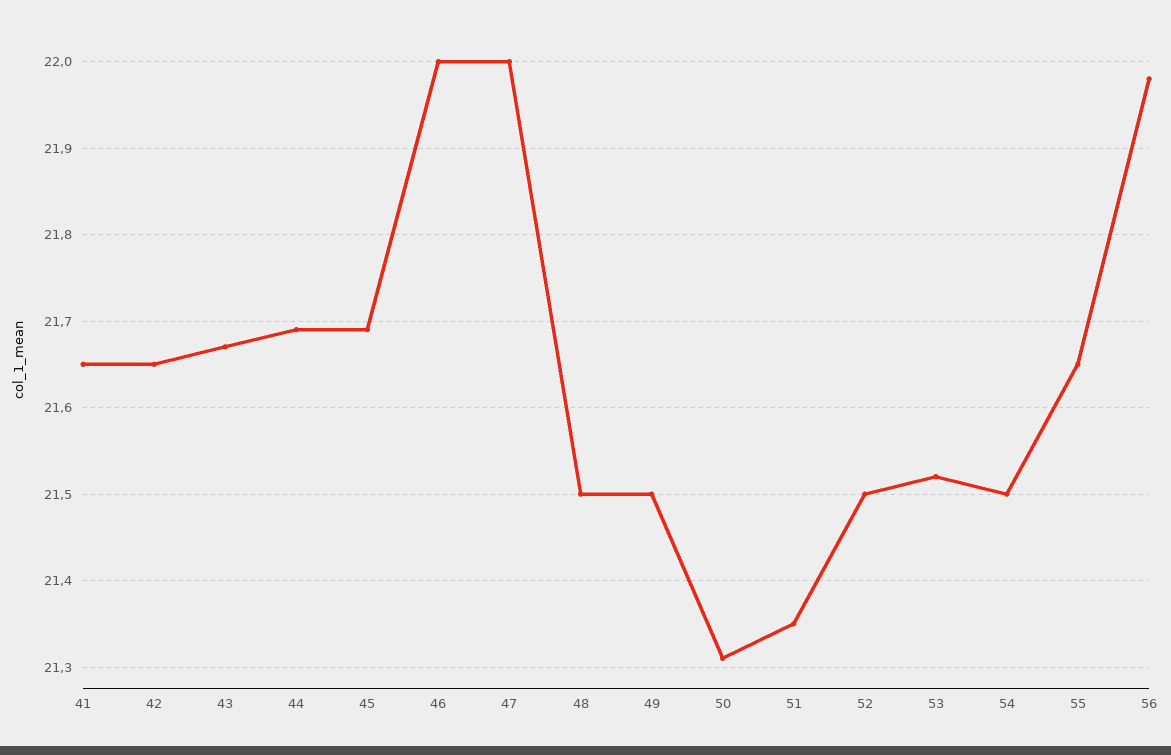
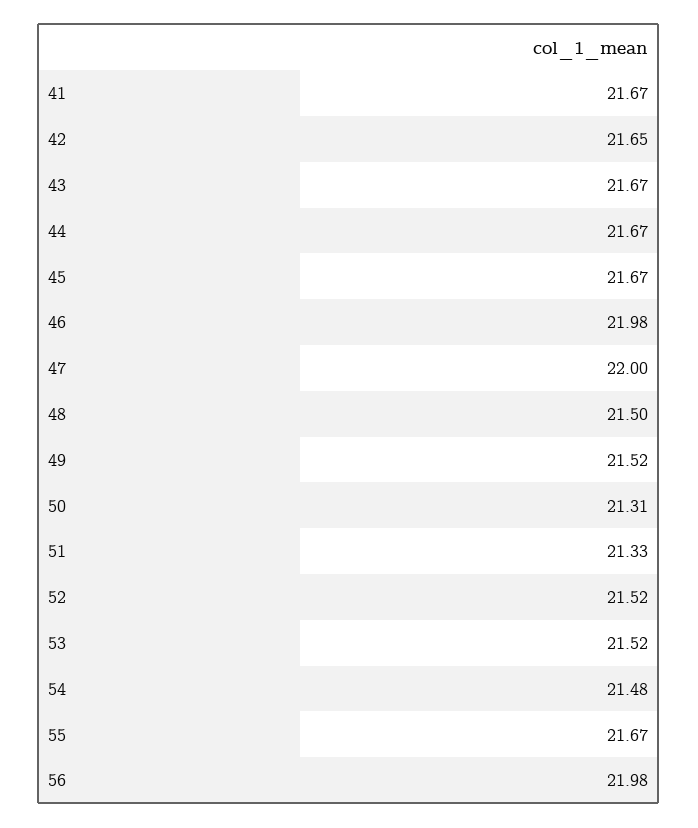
41: 21.65 -> 21.67
44: 21.69 -> 21.67
45: 21.69 -> 21.67
46: 22 -> 21.98
49: 21.5 -> 21.52
51: 21.35 -> 21.33
52: 21.5 -> 21.52
54: 21.5 -> 21.48
55: 21.65 -> 21.67

